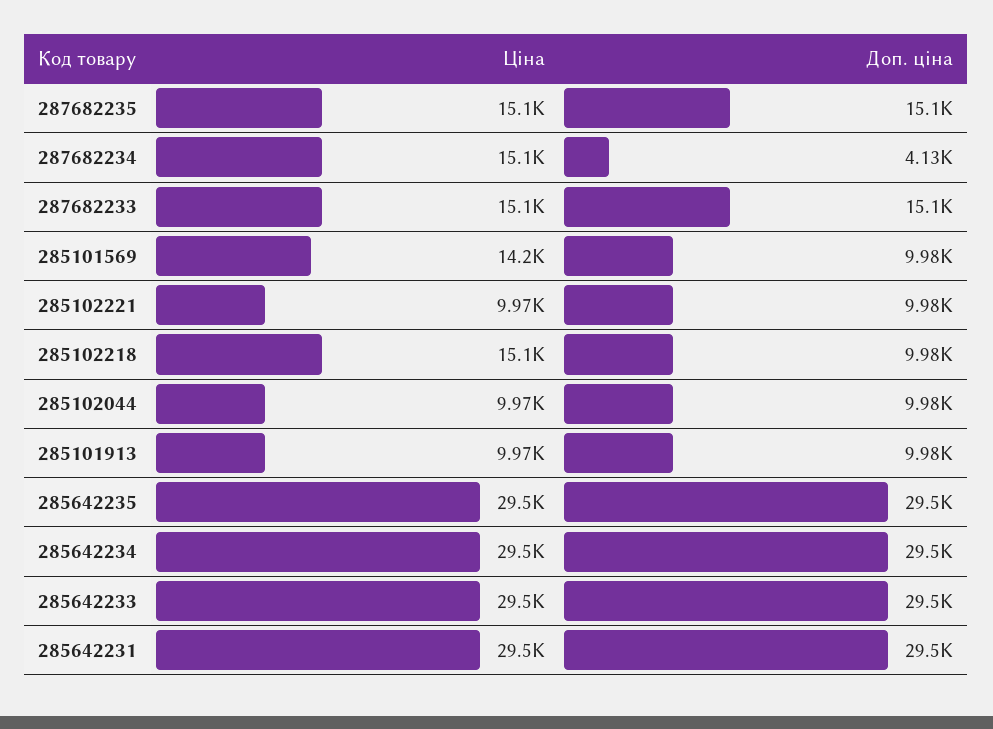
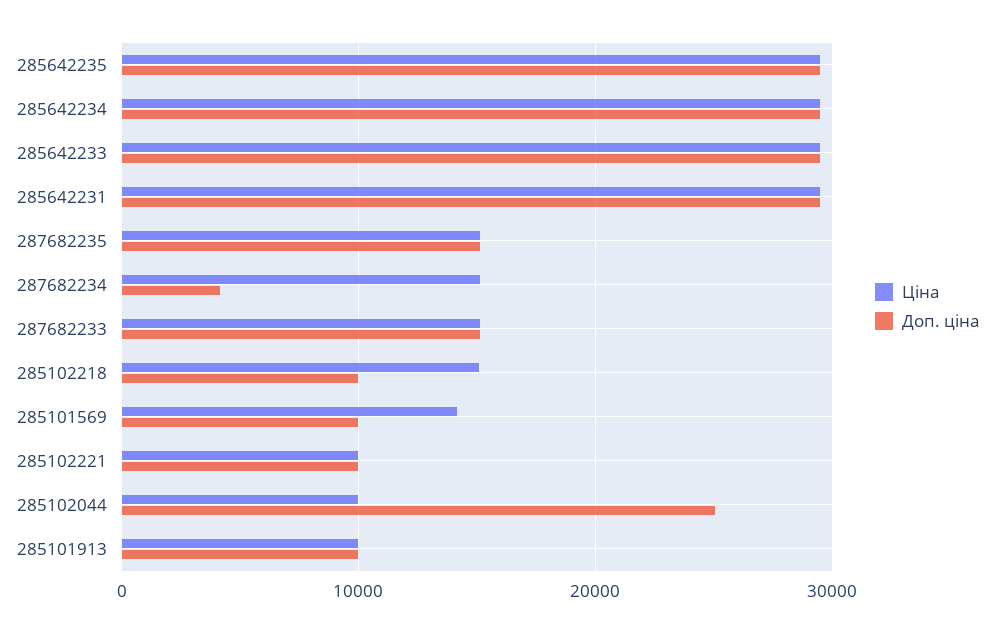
Доп. ціна, 285102044: 9980 -> 25000

